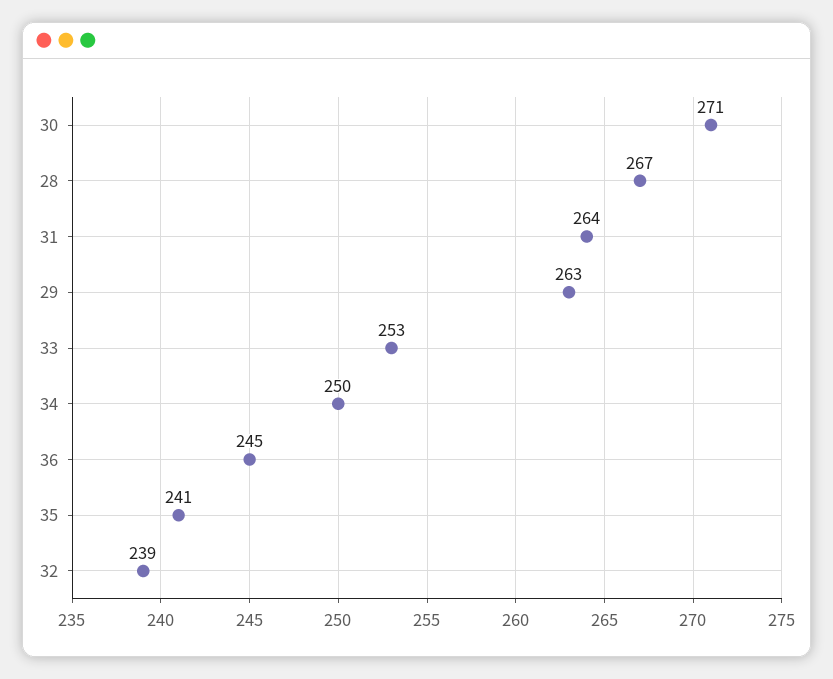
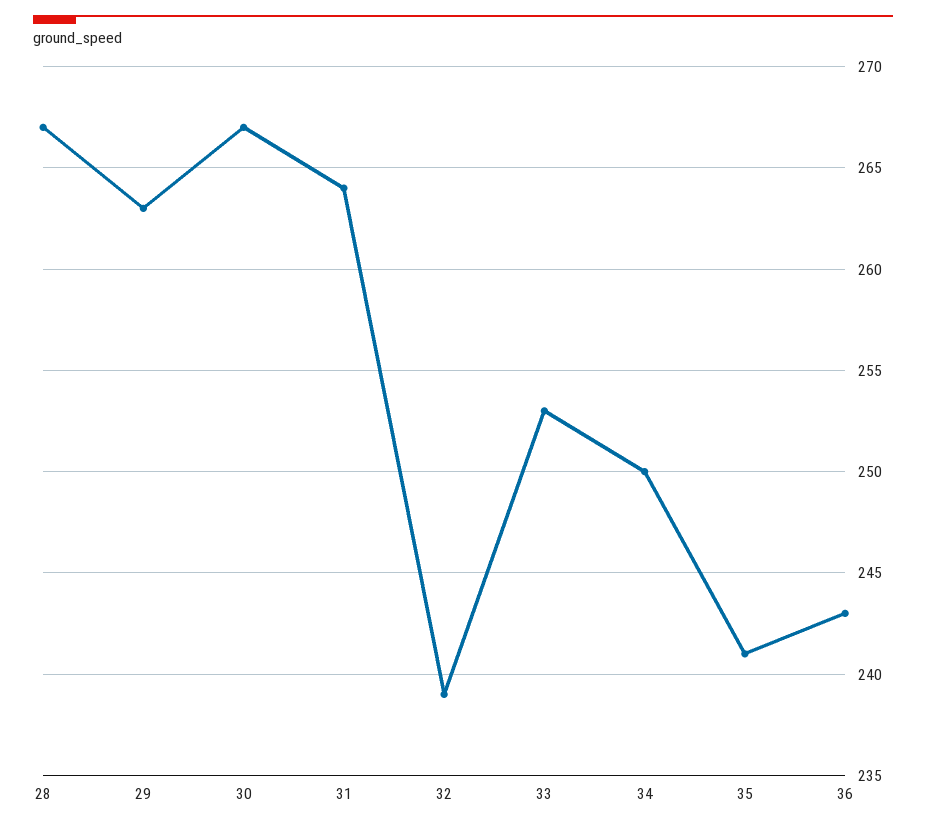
30: 271 -> 267
36: 245 -> 243

